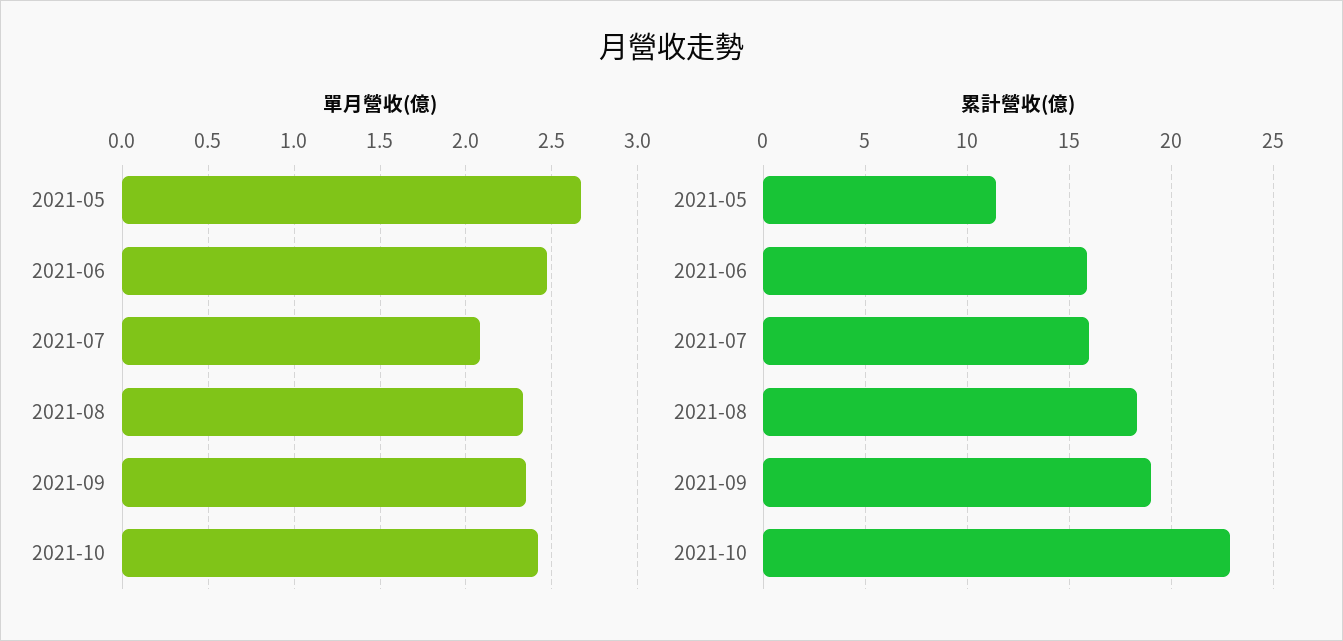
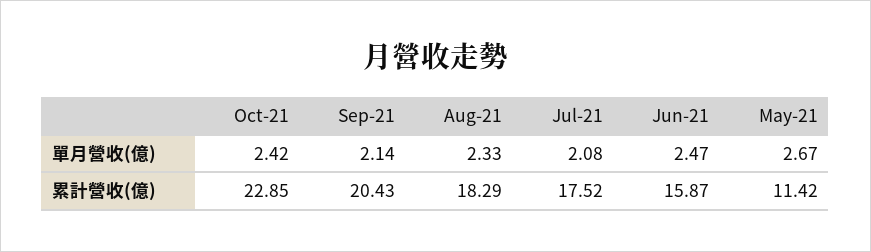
單月營收(億), 2021-09: 2.35 -> 2.14
累計營收(億), 2021-07: 16 -> 17.52
累計營收(億), 2021-09: 19 -> 20.43

